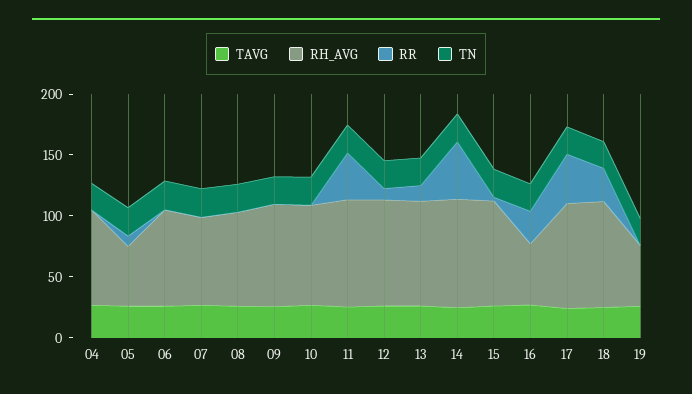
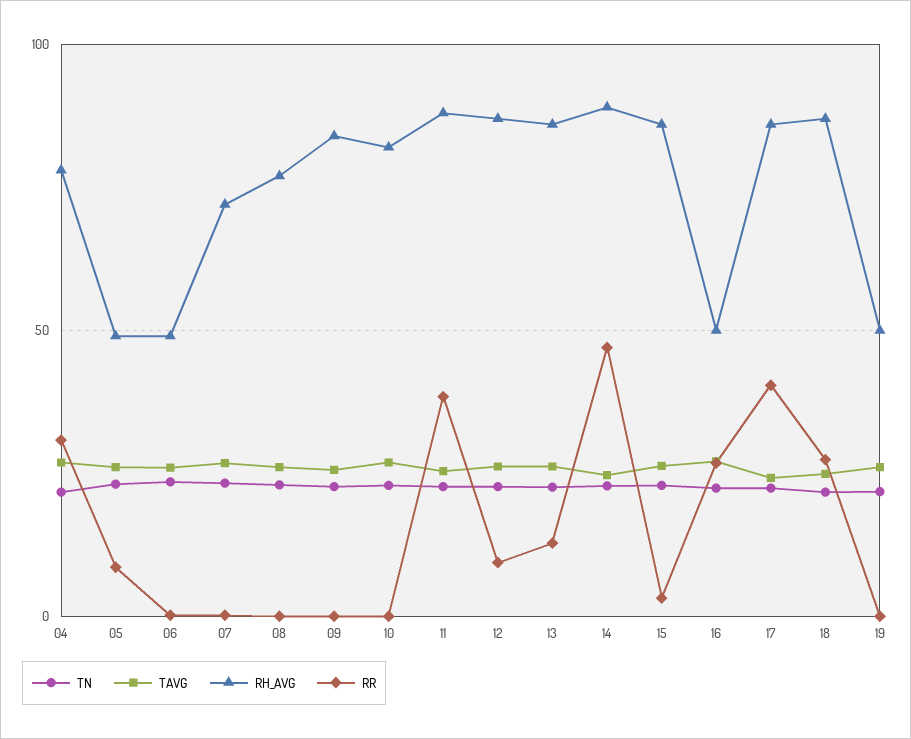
RR, 04: 0 -> 30
RH_AVG, 06: 80 -> 50

